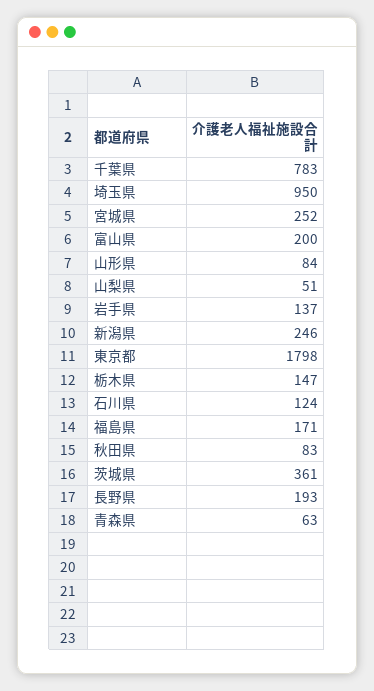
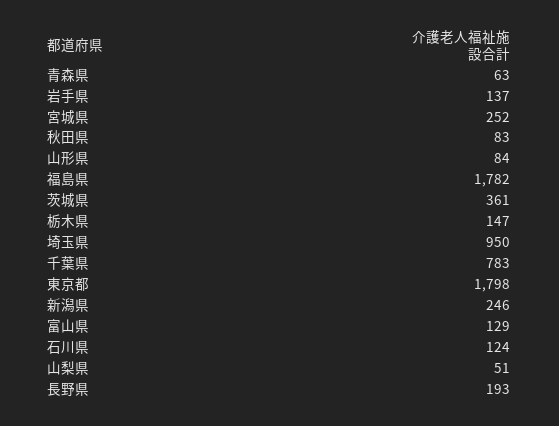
富山県: 200 -> 129
福島県: 171 -> 1782

